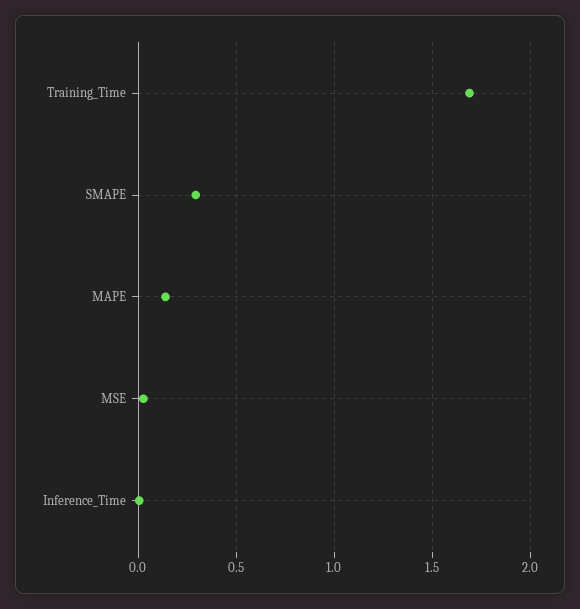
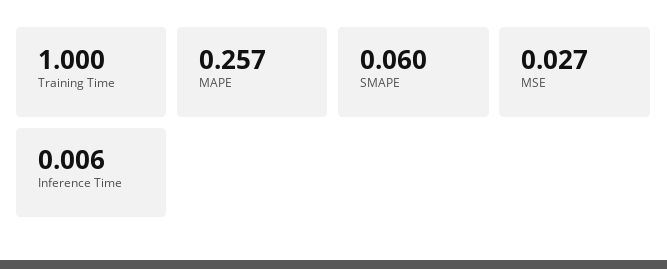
Training_Time: 1.7 -> 1
SMAPE: 0.3 -> 0.06
MAPE: 0.15 -> 0.257

